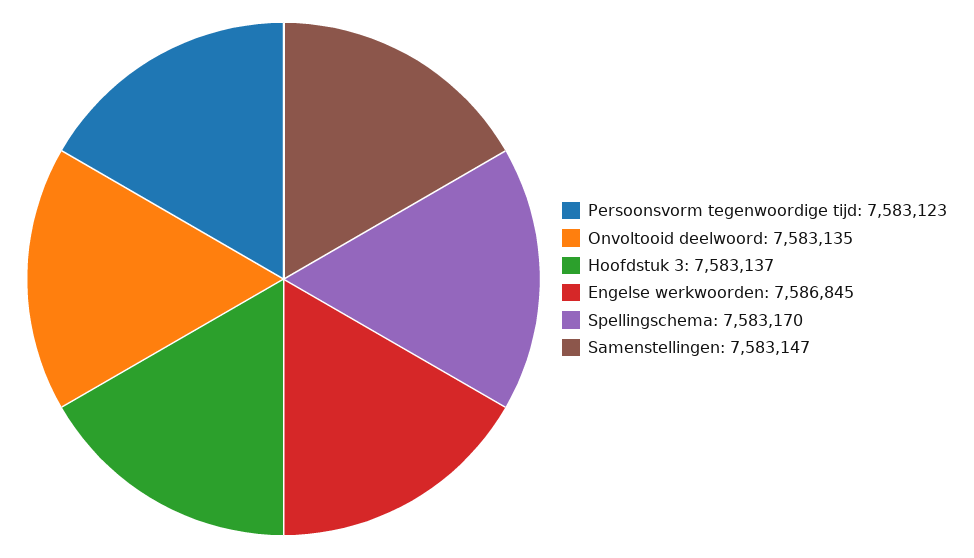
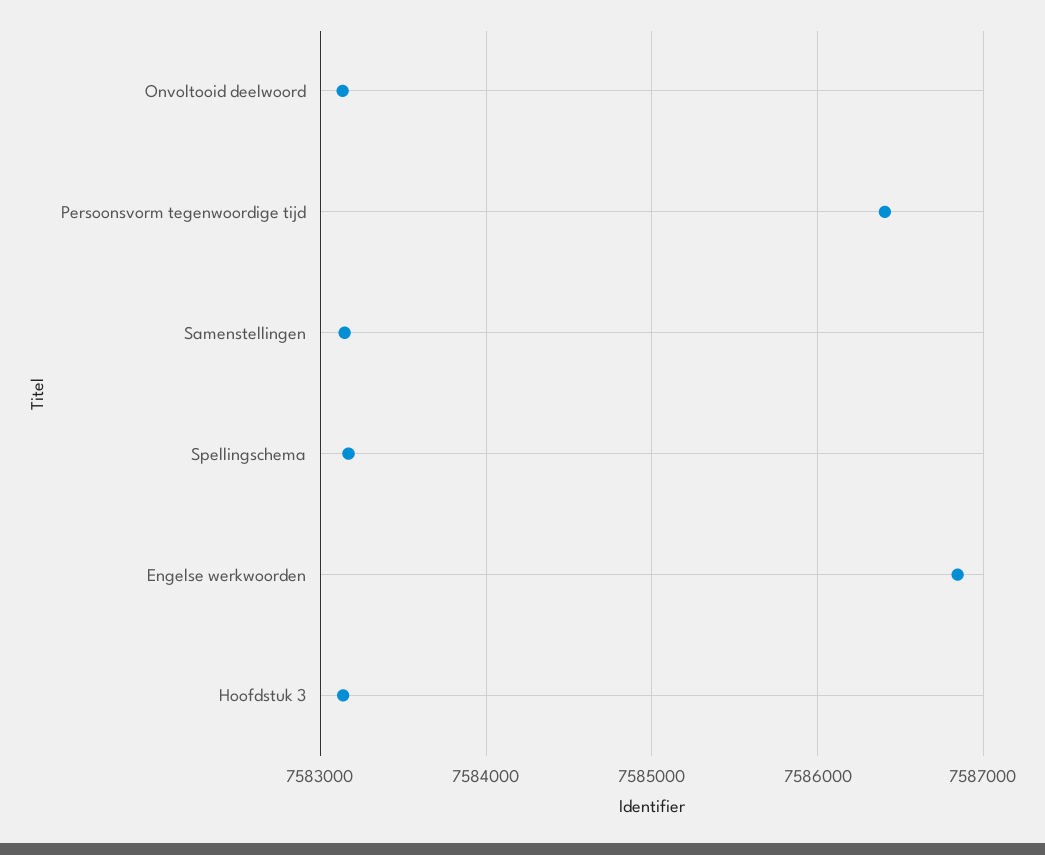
Persoonsvorm tegenwoordige tijd: 7583123 -> 7586400

